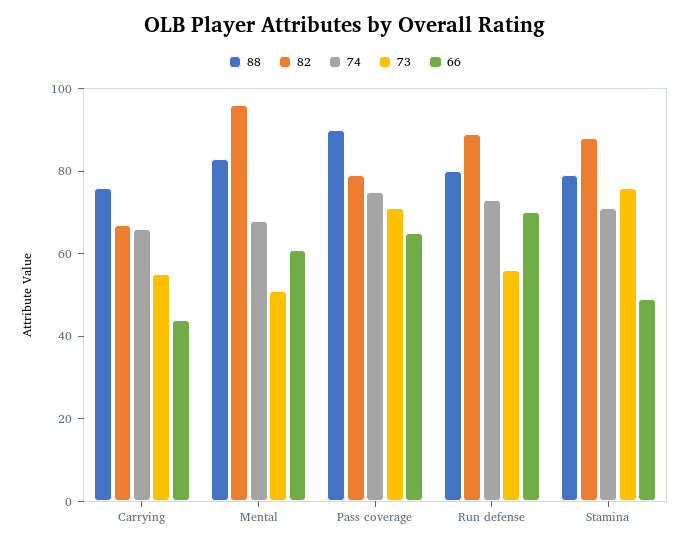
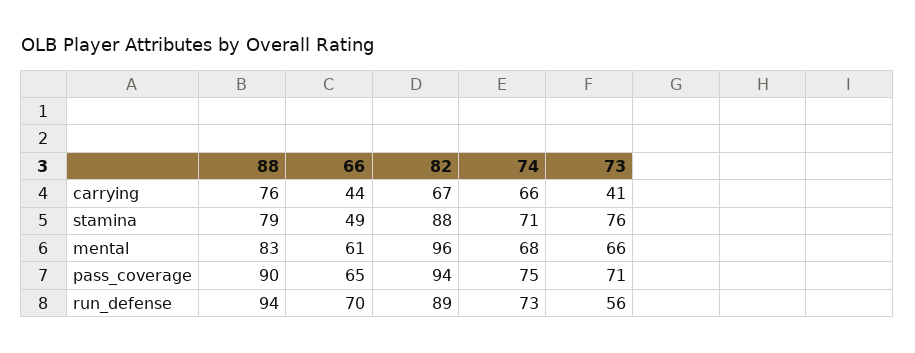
73, Carrying: 55 -> 41
73, Mental: 50 -> 66
82, Pass coverage: 80 -> 94
88, Run defense: 80 -> 94

